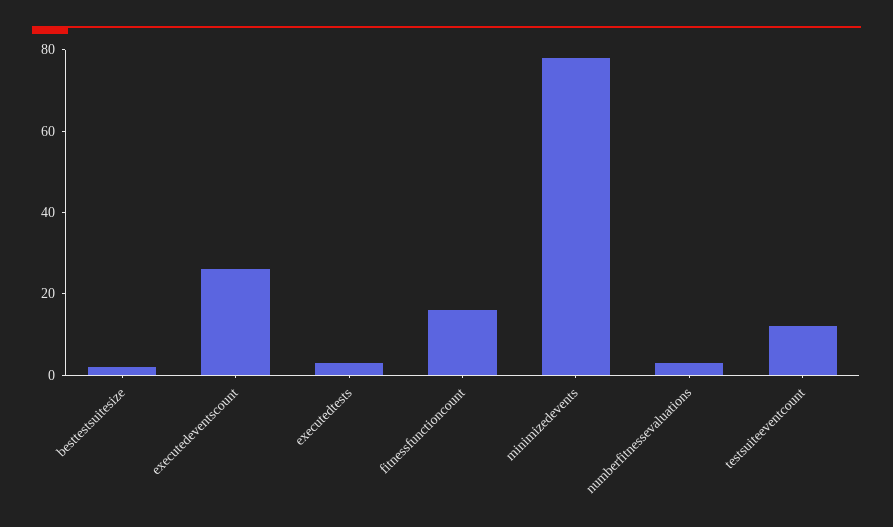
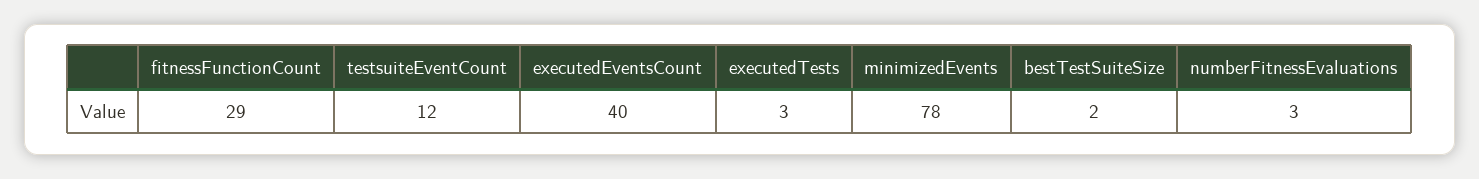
executedeventscount: 25 -> 40
fitnessfunctioncount: 15 -> 29

